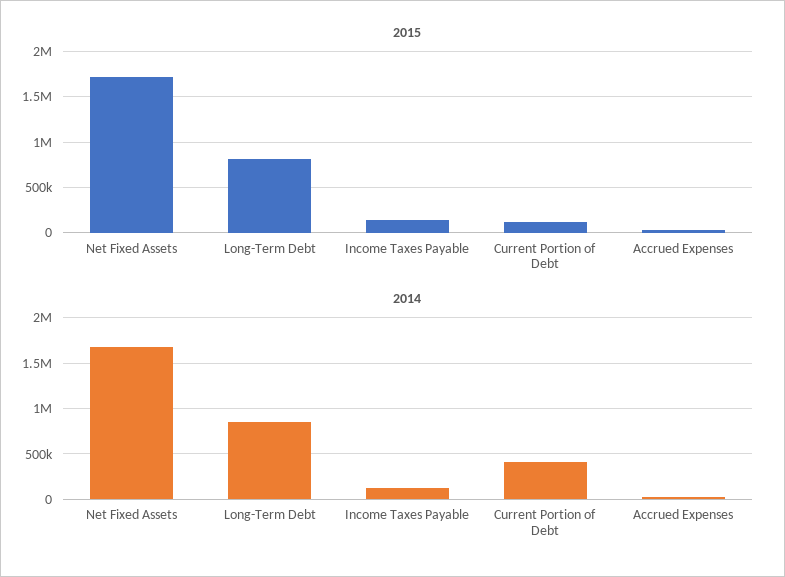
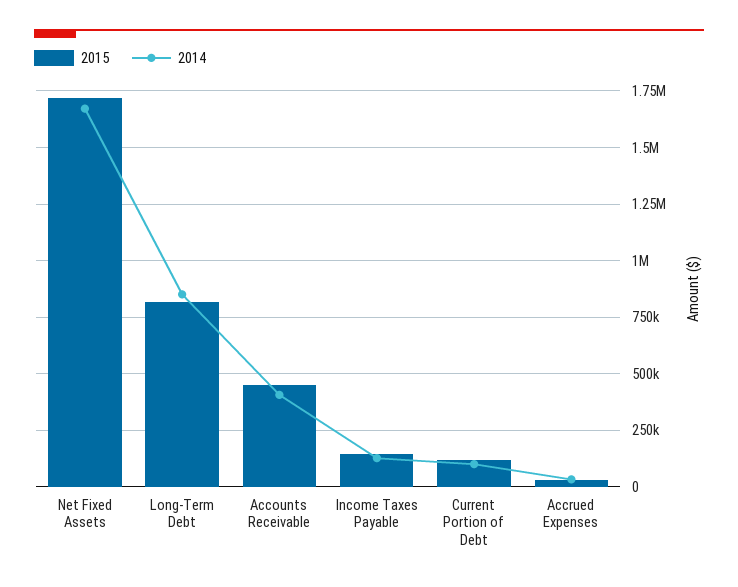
2014, Current Portion of Debt: 400000 -> 100000
2015, Accounts Receivable: none -> 450000
2014, Accounts Receivable: none -> 400000

